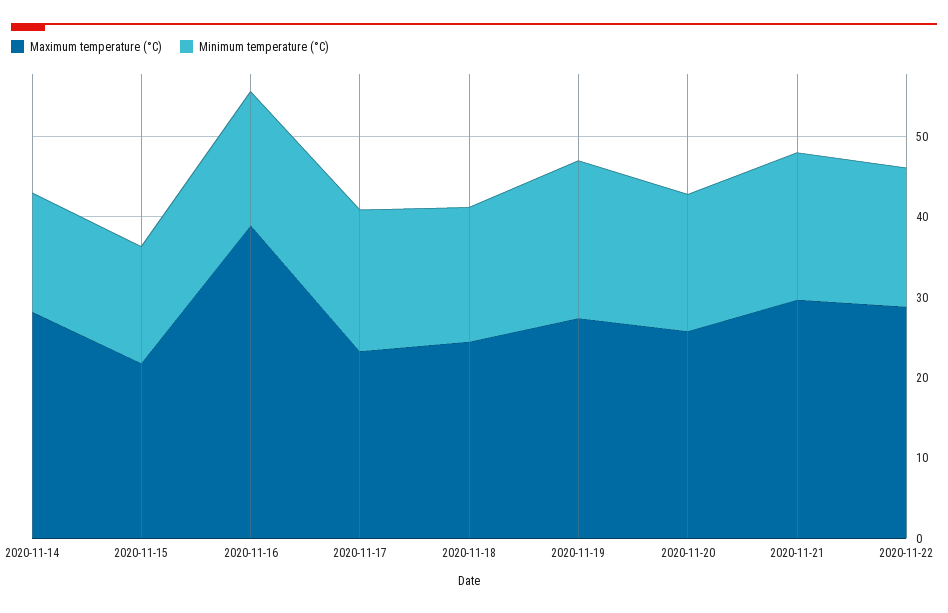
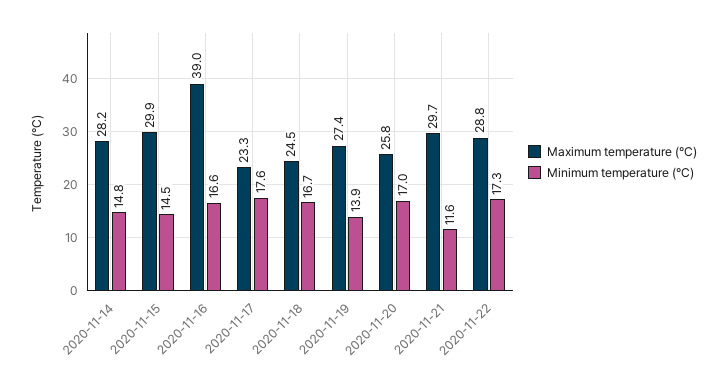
Maximum temperature (°C), 2020-11-15: 22 -> 29.9
Minimum temperature (°C), 2020-11-19: 20 -> 13.9
Minimum temperature (°C), 2020-11-21: 18 -> 11.6

